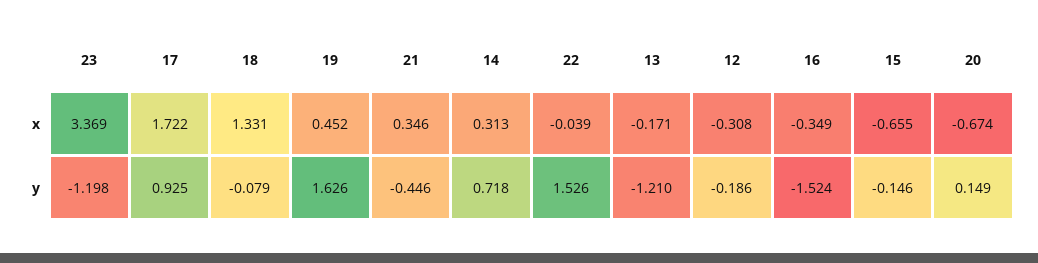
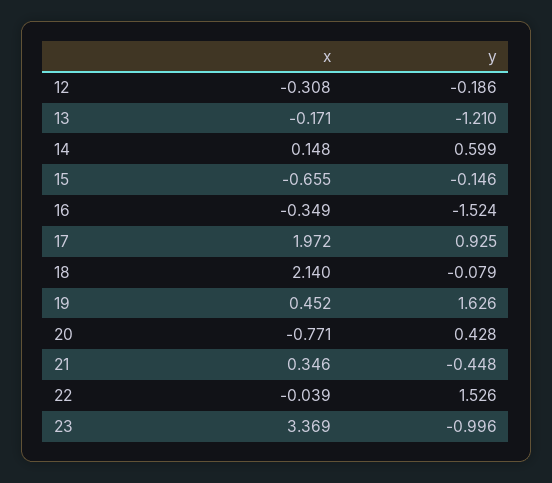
17, x: 1.722 -> 1.972
18, x: 1.331 -> 2.14
14, x: 0.313 -> 0.148
20, x: -0.674 -> -0.771
23, y: -1.198 -> -0.996
21, y: -0.446 -> -0.448
14, y: 0.718 -> 0.599
20, y: 0.149 -> 0.428

